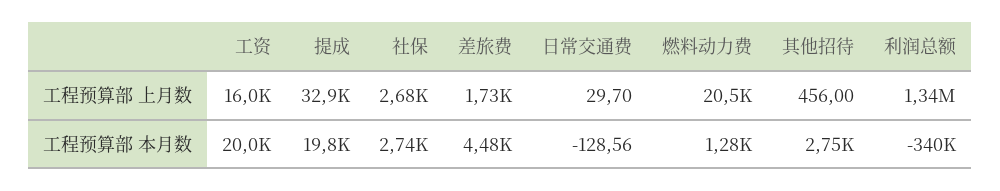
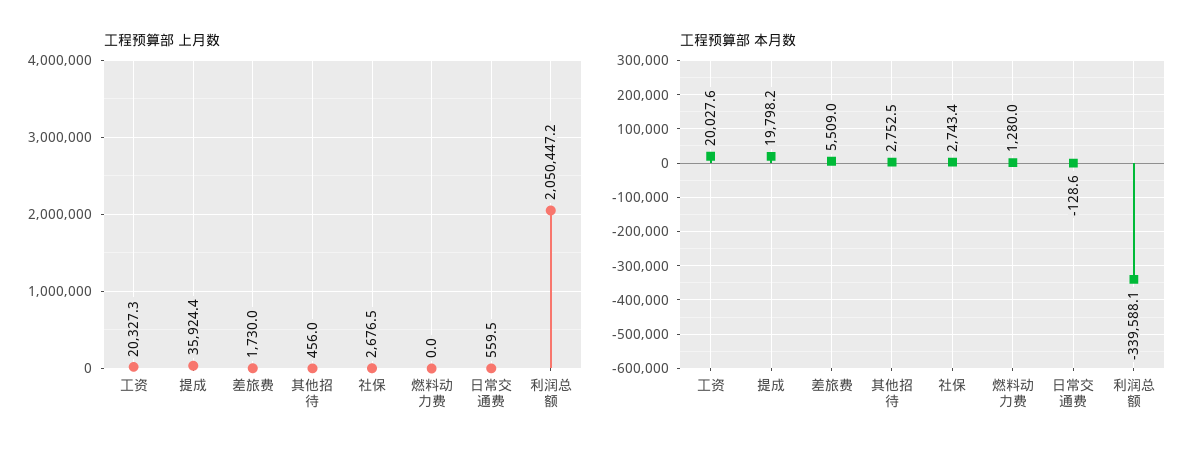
工程预算部 上月数, 工资: 16000 -> 20327.3
工程预算部 上月数, 提成: 32900 -> 35924.4
工程预算部 上月数, 日常交通费: 29.7 -> 559.5
工程预算部 上月数, 燃料动力费: 20500 -> 0
工程预算部 上月数, 利润总额: 1340000 -> 2050447.2
工程预算部 本月数, 差旅费: 4480 -> 5509

